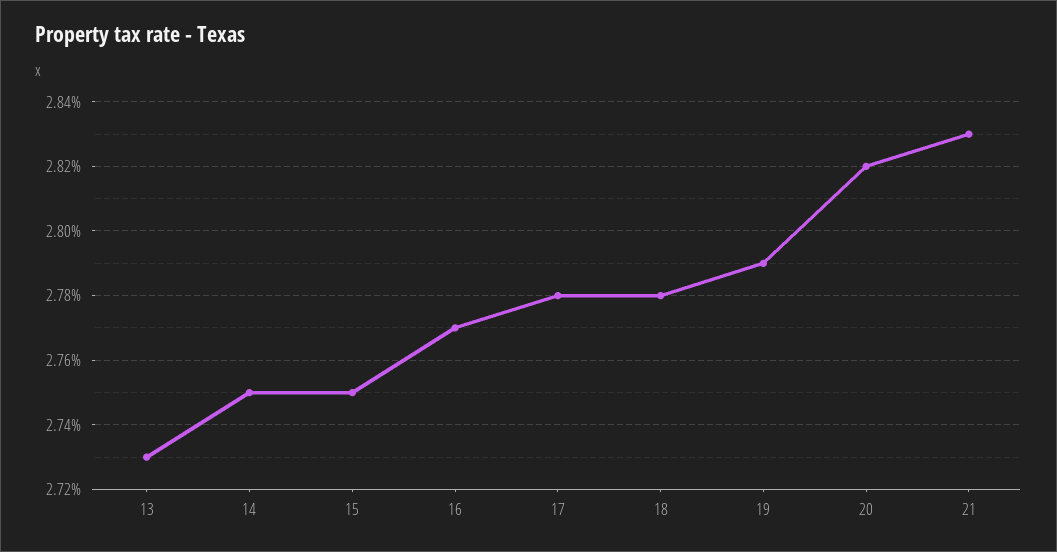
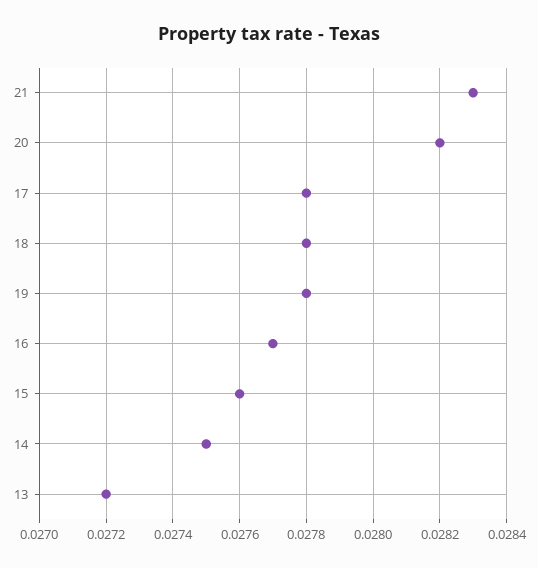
13: 0.0273 -> 0.0272
15: 0.0275 -> 0.0276
19: 0.0279 -> 0.0278

